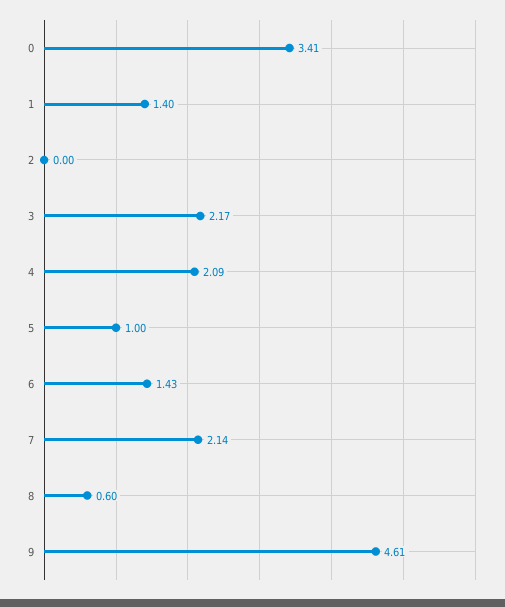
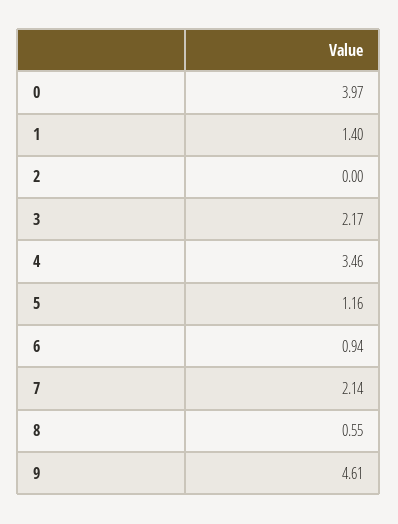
0: 3.41 -> 3.97
4: 2.09 -> 3.46
5: 1 -> 1.16
6: 1.43 -> 0.94
8: 0.6 -> 0.55

